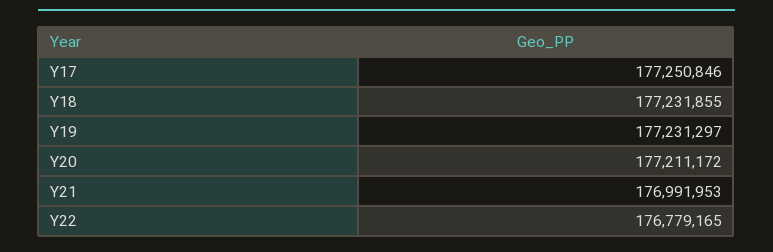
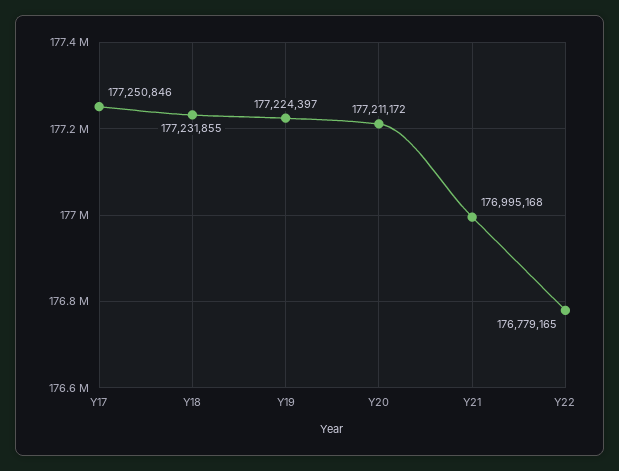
Y19: 177231297 -> 177224397
Y21: 176991953 -> 176995168

